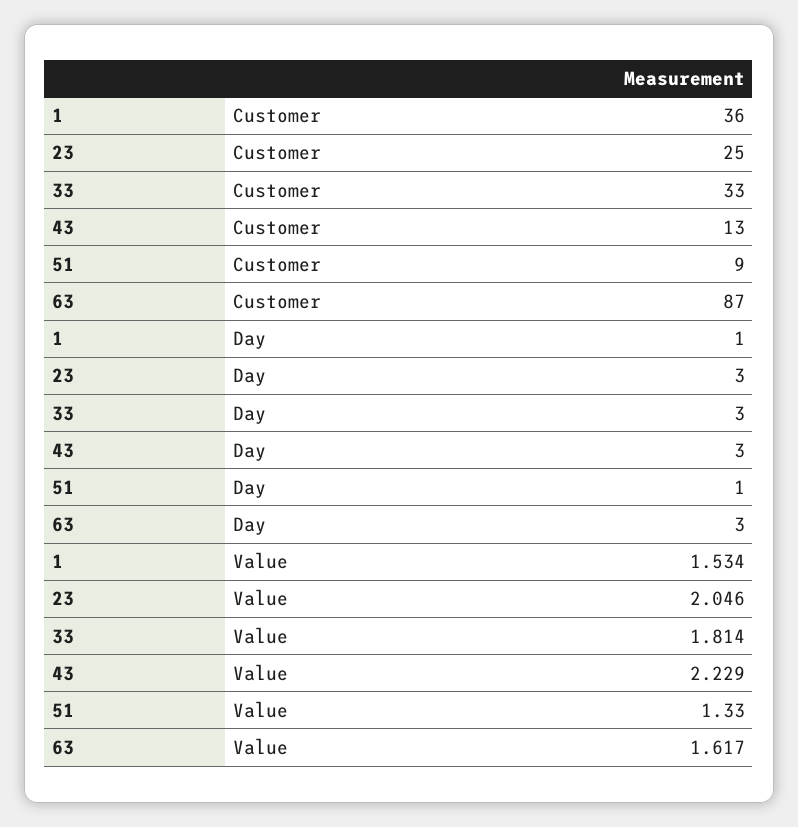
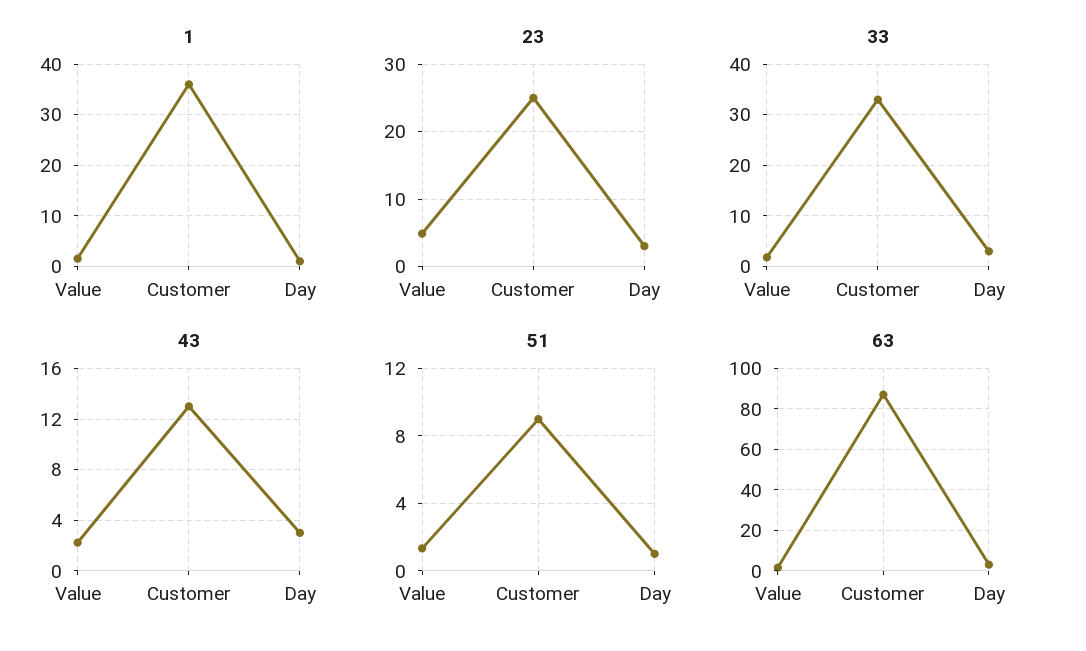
23, Value: 2.046 -> 5

